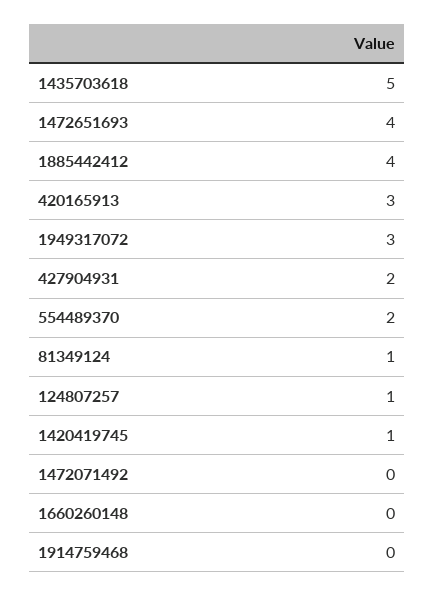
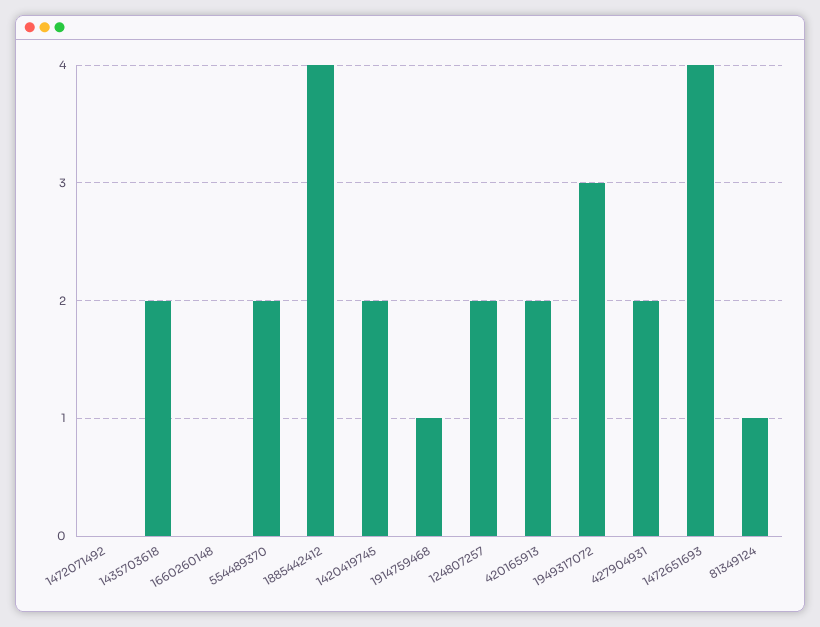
1435703618: 5 -> 2
420165913: 3 -> 2
124807257: 1 -> 2
1420419745: 1 -> 2
1914759468: 0 -> 1

